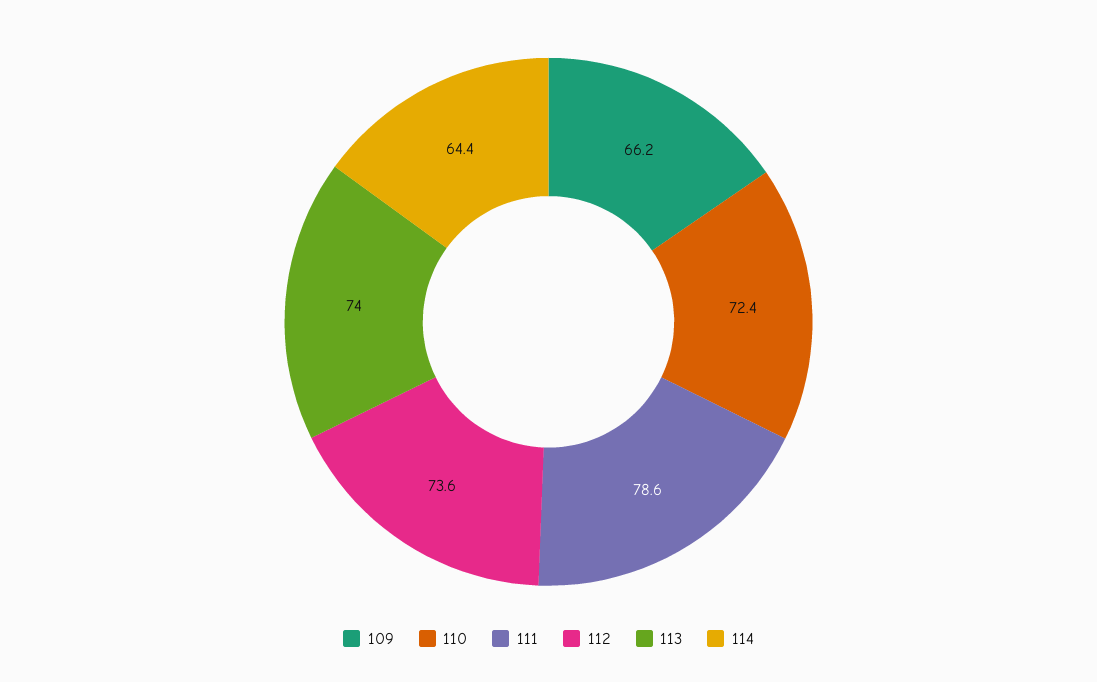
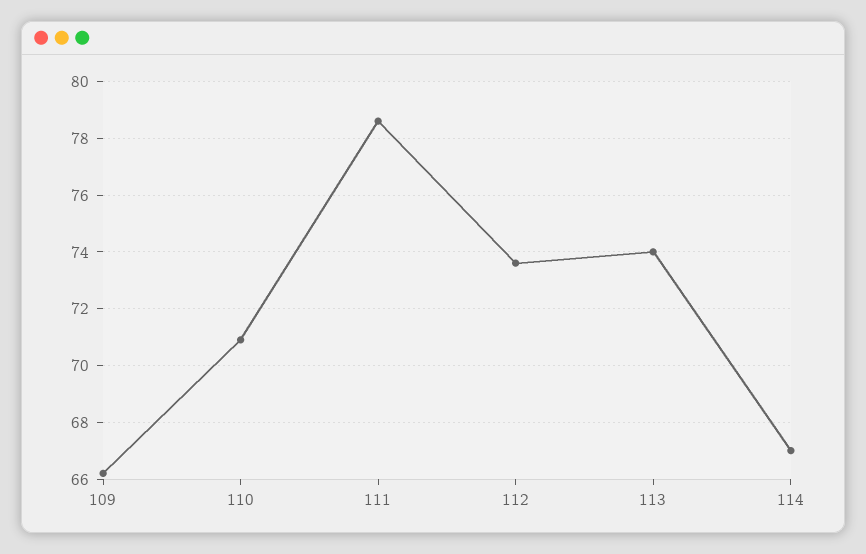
110: 72.4 -> 71
114: 64.4 -> 67

